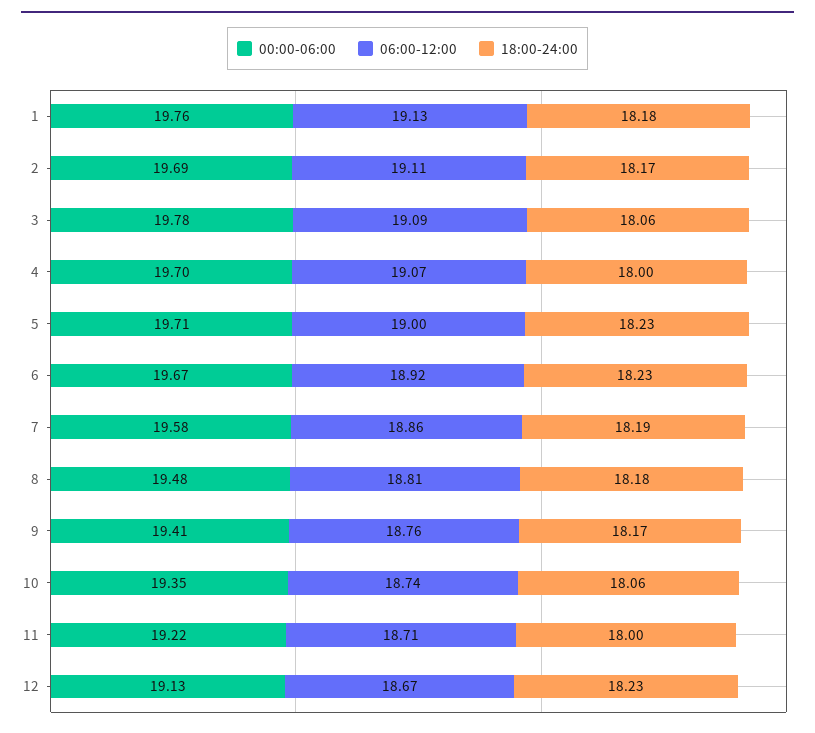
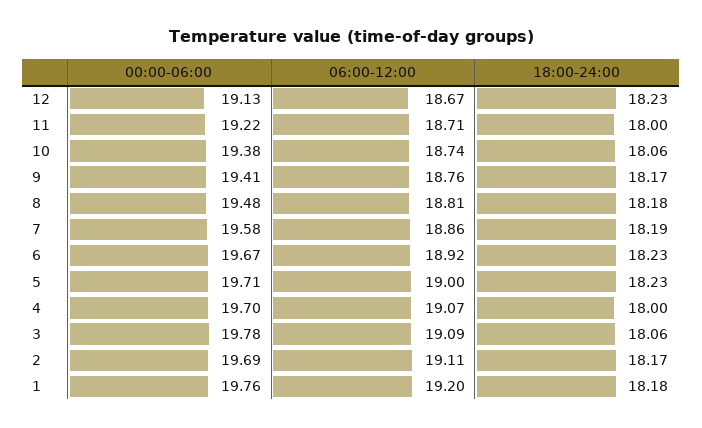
06:00-12:00, 1: 19.13 -> 19.2
00:00-06:00, 10: 19.35 -> 19.38

